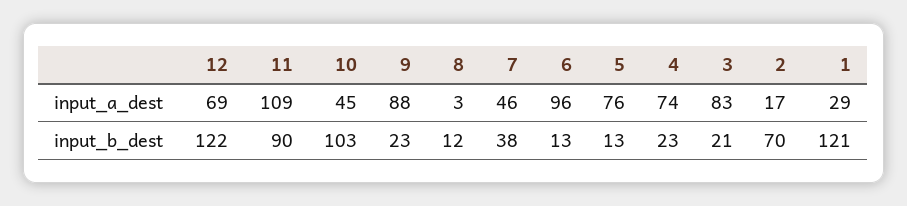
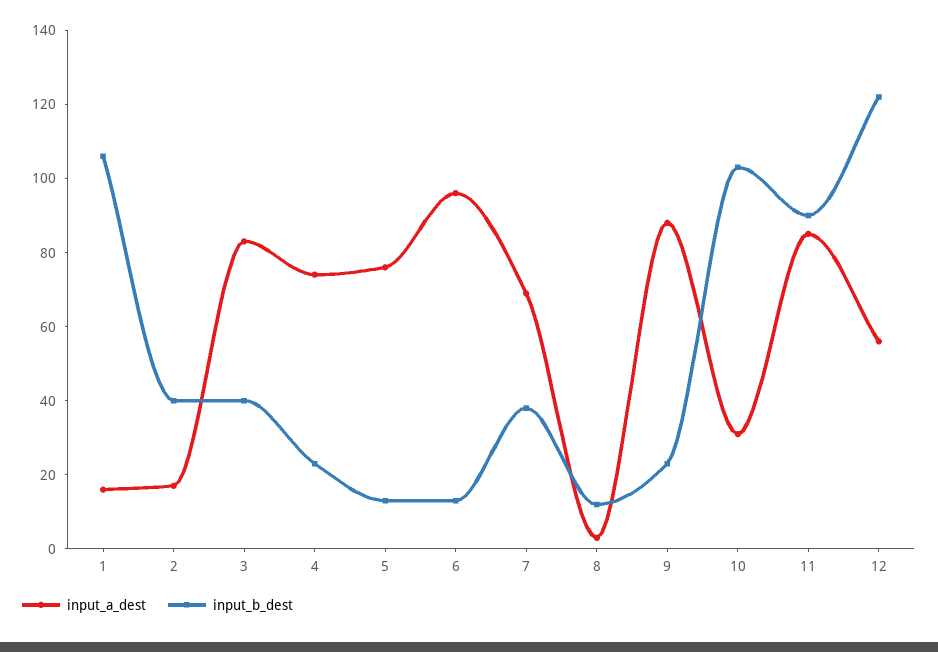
input_a_dest, 12: 69 -> 55
input_a_dest, 11: 109 -> 85
input_a_dest, 10: 45 -> 30
input_a_dest, 7: 46 -> 70
input_a_dest, 1: 29 -> 15
input_b_dest, 3: 21 -> 40
input_b_dest, 2: 70 -> 40
input_b_dest, 1: 121 -> 105

